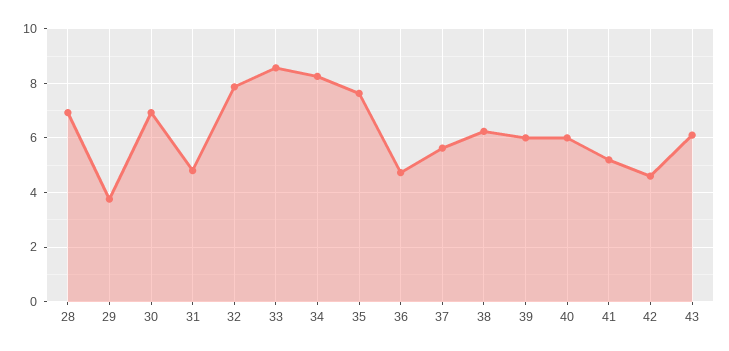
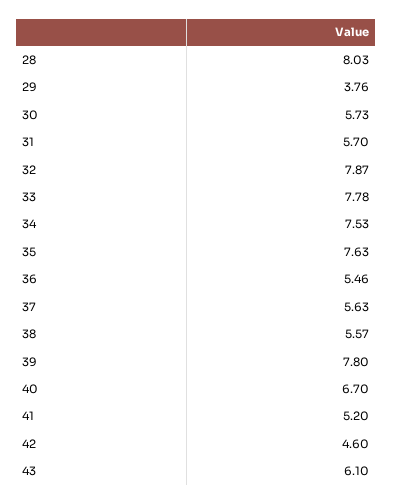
28: 7 -> 8.03
30: 7 -> 5.73
31: 4.75 -> 5.7
33: 8.5 -> 7.78
34: 8.25 -> 7.53
36: 4.75 -> 5.46
38: 6.25 -> 5.57
39: 6 -> 7.8
40: 6 -> 6.7

